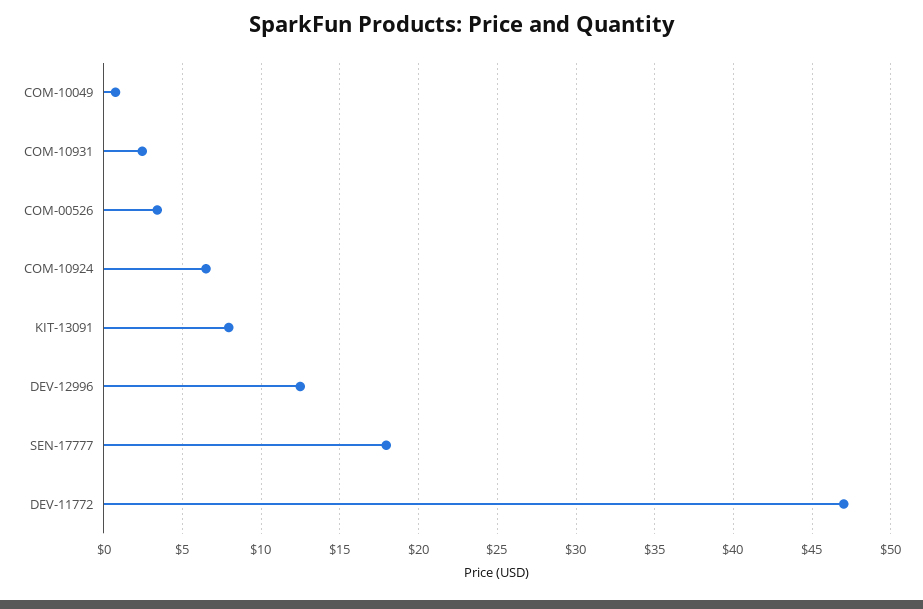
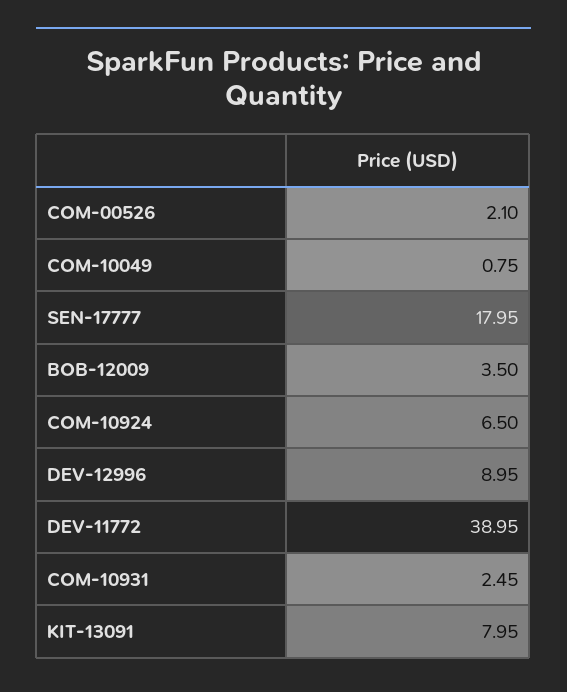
COM-00526: 3.5 -> 2.1
DEV-12996: 12.5 -> 8.95
DEV-11772: 47 -> 38.95
BOB-12009: none -> 3.5

